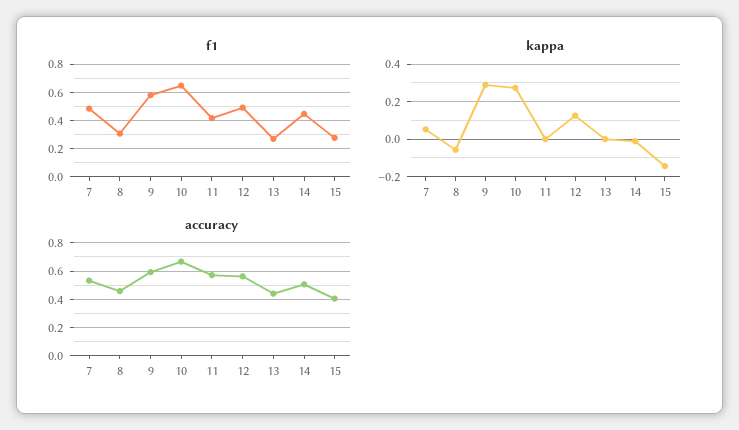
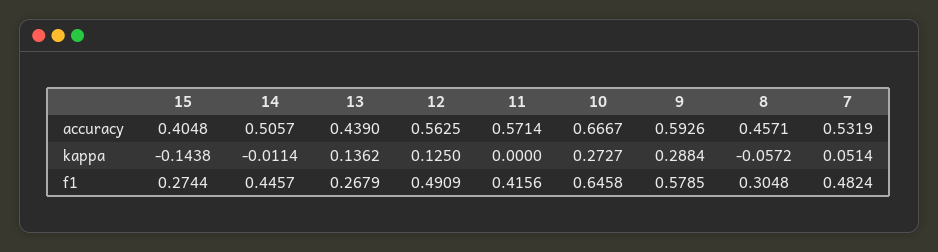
kappa, 13: 0 -> 0.1362

